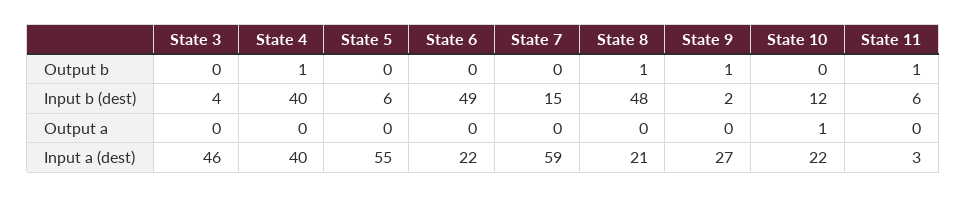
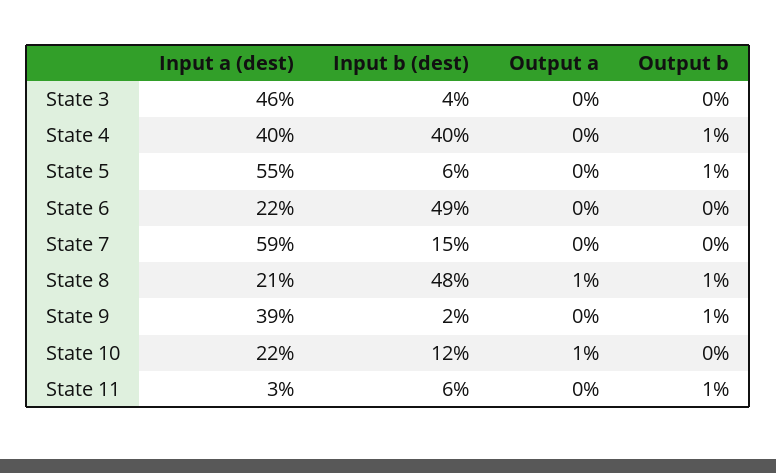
State 5, Output b: 0 -> 1
State 8, Output a: 0 -> 1
State 9, Input a (dest): 27 -> 39

